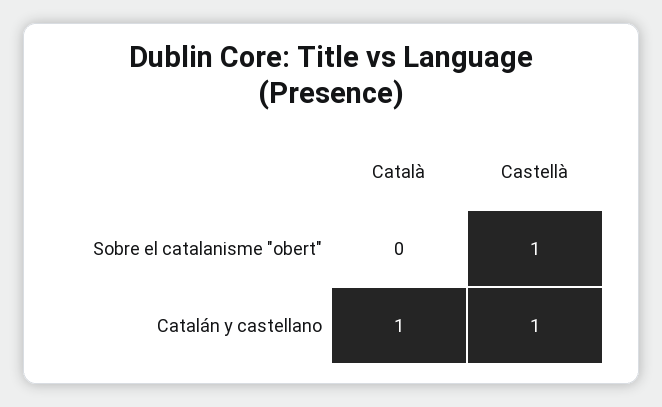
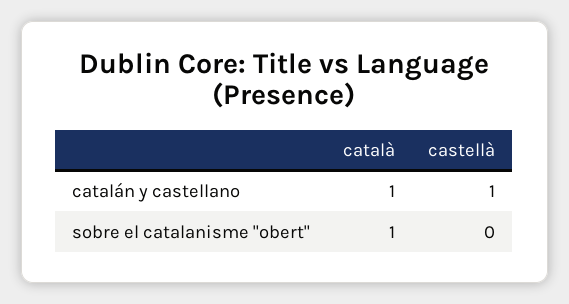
Català, Sobre el catalanisme "obert": 0 -> 1
Castellà, Sobre el catalanisme "obert": 1 -> 0

